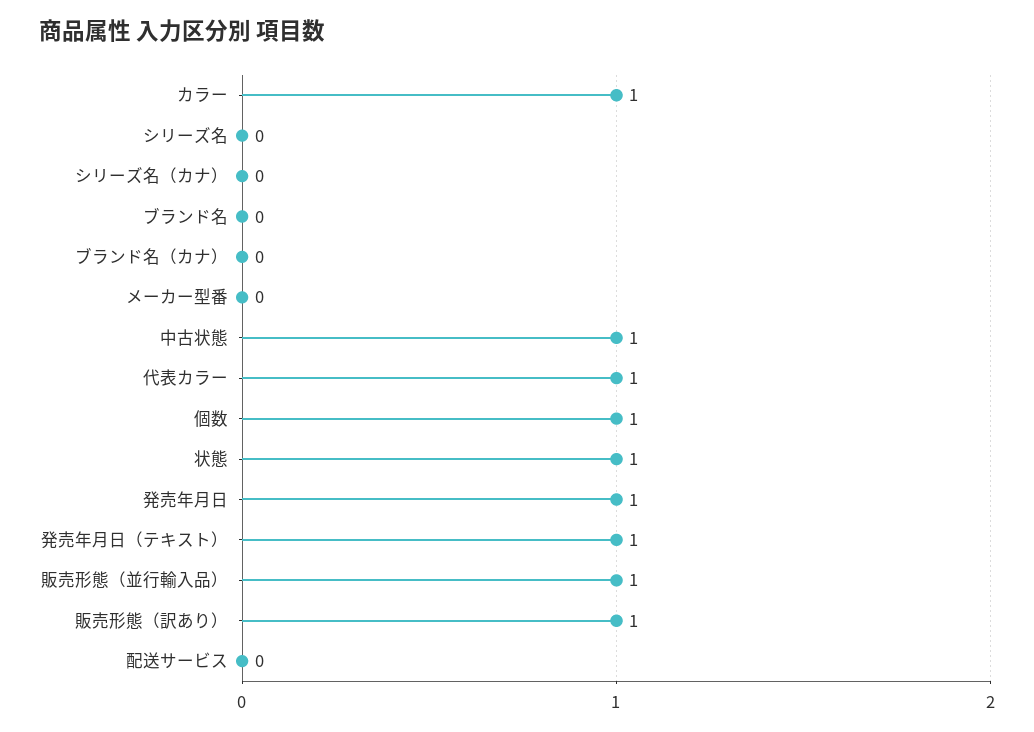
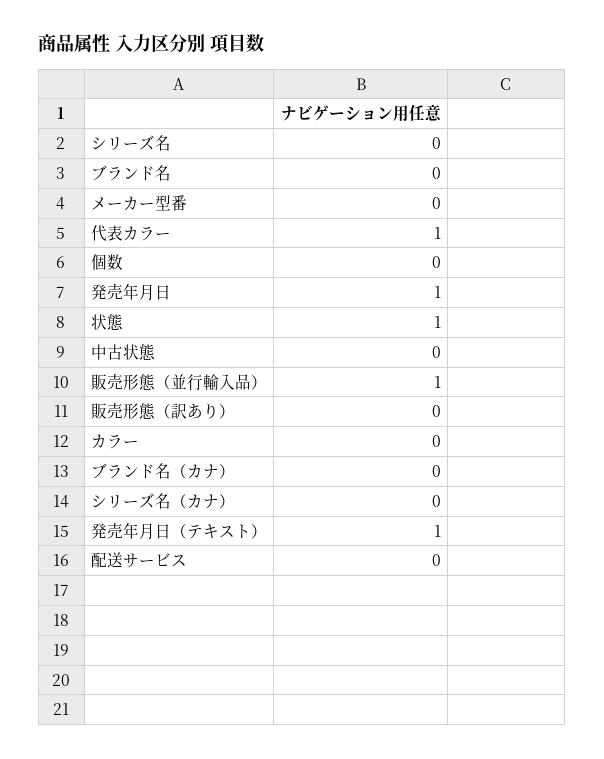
カラー: 1 -> 0
中古状態: 1 -> 0
個数: 1 -> 0
販売形態（訳あり）: 1 -> 0

